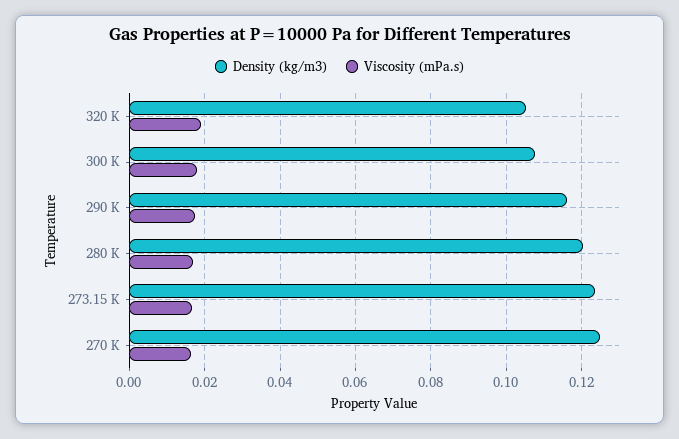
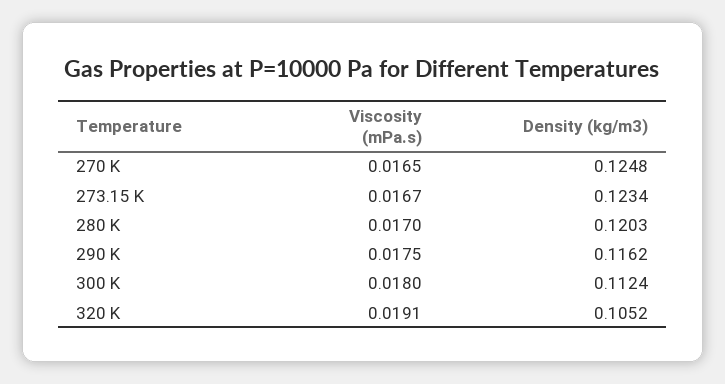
Density (kg/m3), 300 K: 0.108 -> 0.1124

